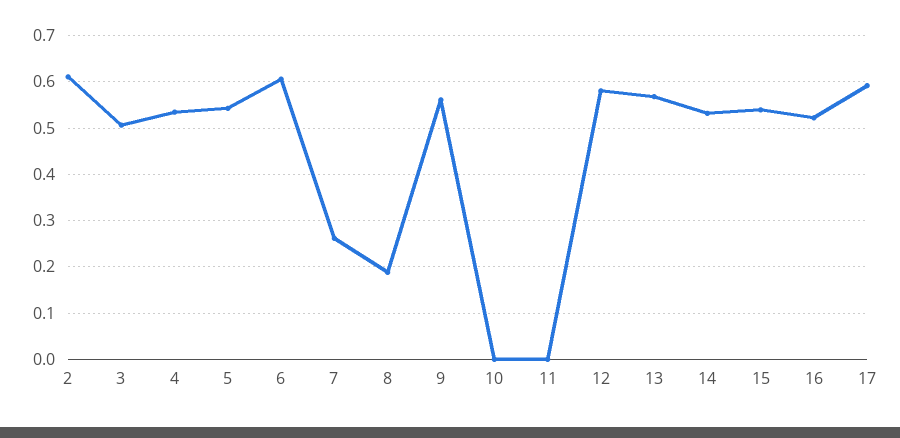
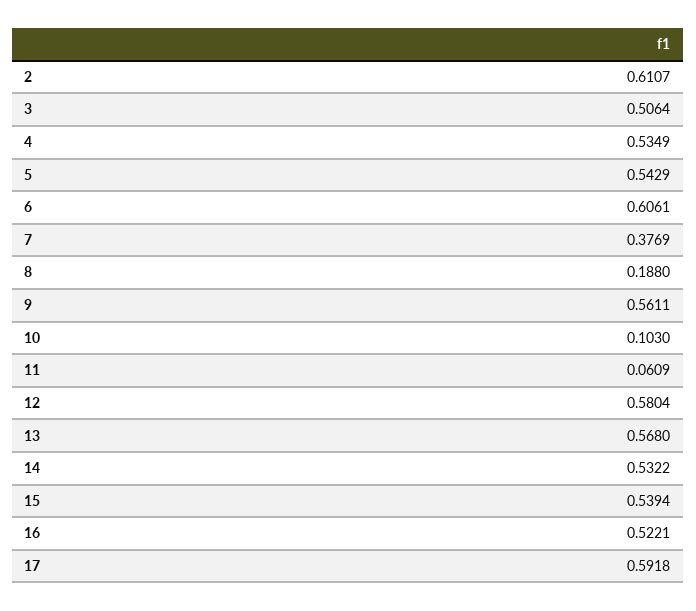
7: 0.26 -> 0.3769
10: 0 -> 0.103
11: 0 -> 0.0609

